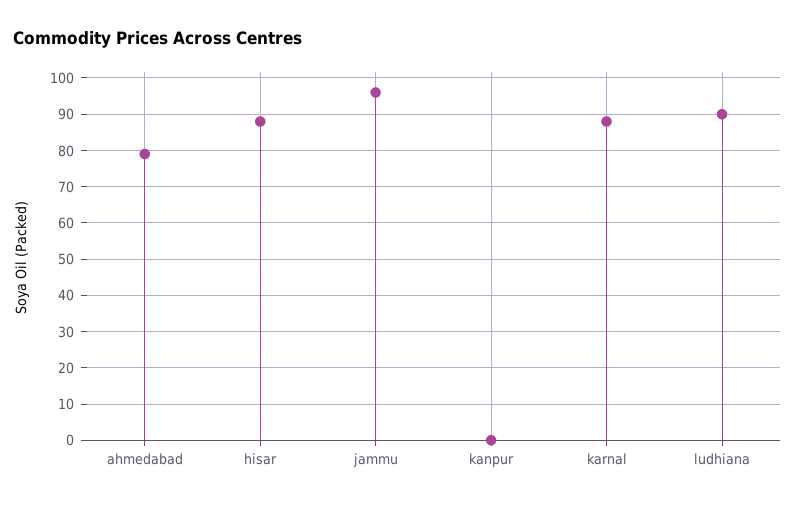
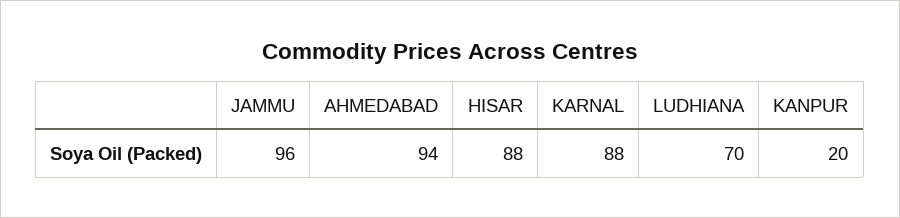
ahmedabad: 80 -> 94
kanpur: 0 -> 20
ludhiana: 90 -> 70

